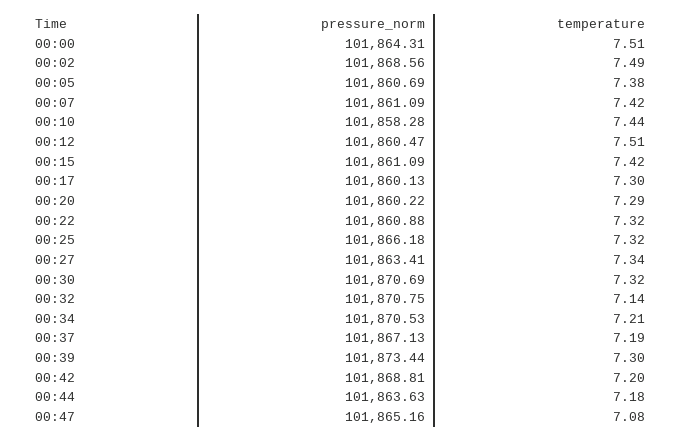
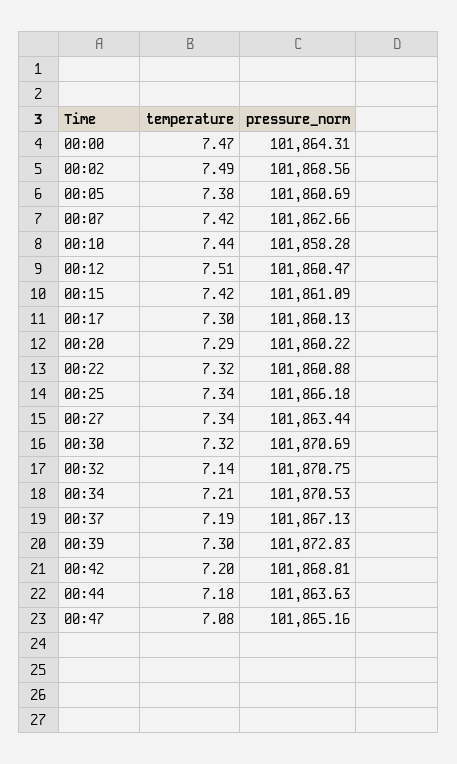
temperature, 00:00: 7.51 -> 7.47
pressure_norm, 00:07: 101861.09 -> 101862.66
temperature, 00:25: 7.32 -> 7.34
pressure_norm, 00:27: 101863.41 -> 101863.44
pressure_norm, 00:39: 101873.44 -> 101872.83

